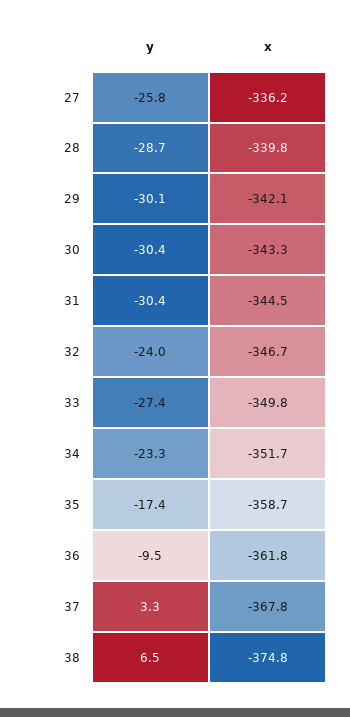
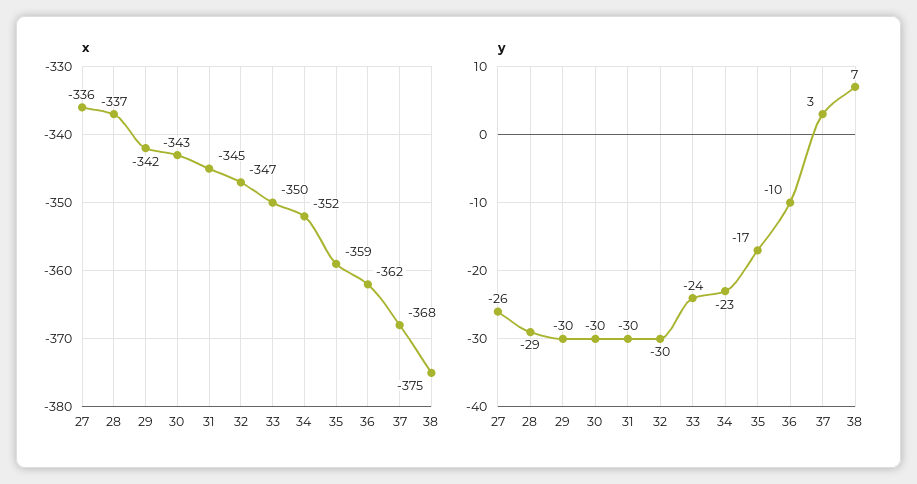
x, 28: -339.8 -> -337
y, 32: -24 -> -30
y, 33: -27.4 -> -24

